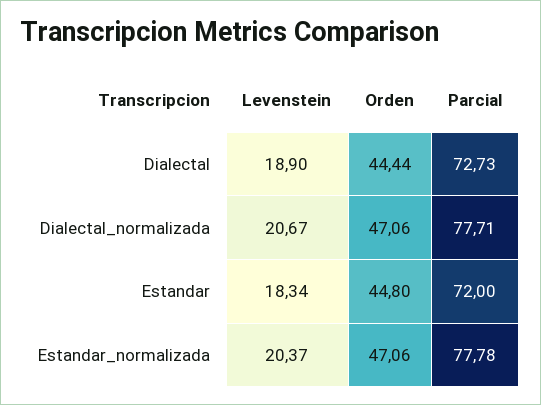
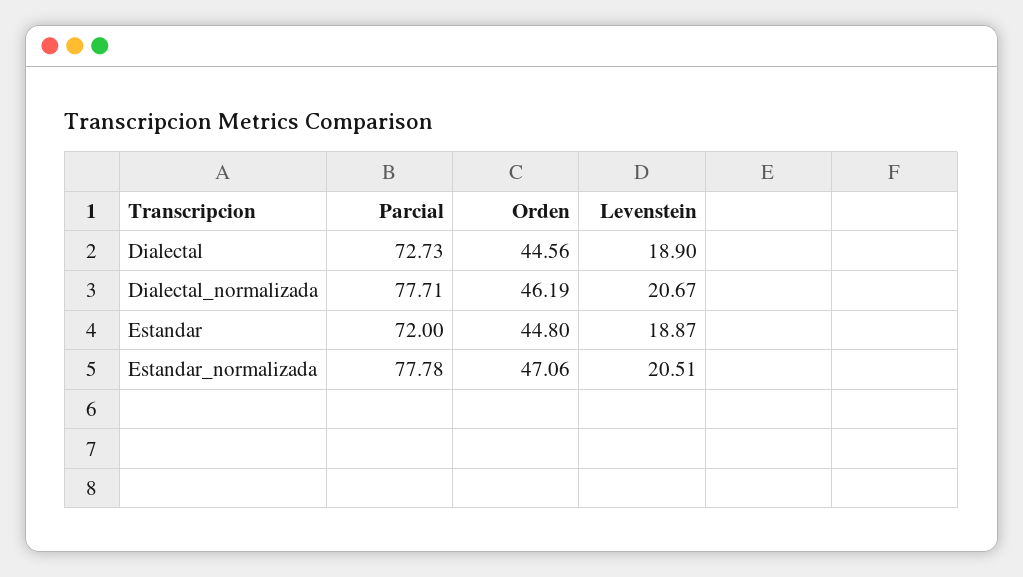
Orden, Dialectal: 44.44 -> 44.56
Orden, Dialectal_normalizada: 47.06 -> 46.19
Levenstein, Estandar: 18.34 -> 18.87
Levenstein, Estandar_normalizada: 20.37 -> 20.51

